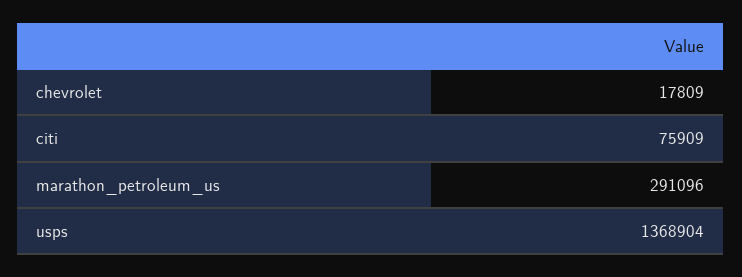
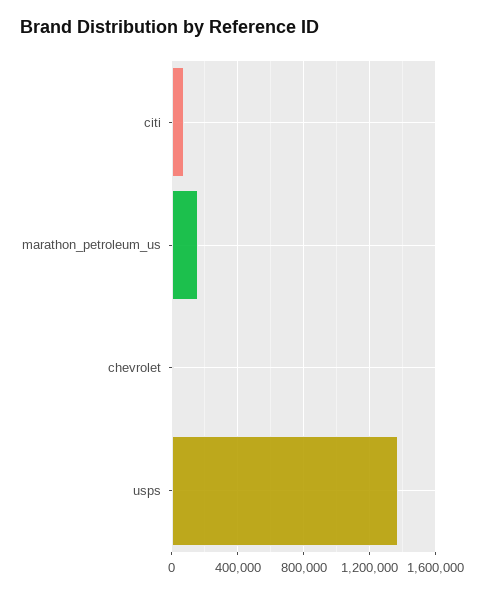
marathon_petroleum_us: 291096 -> 150000

